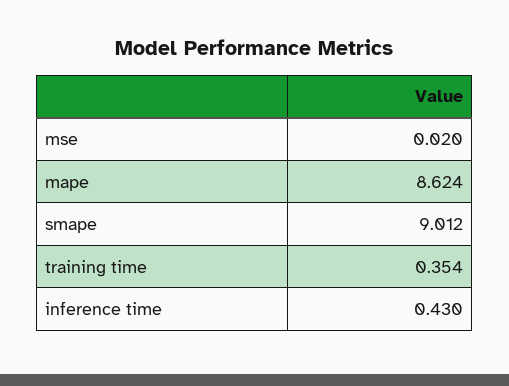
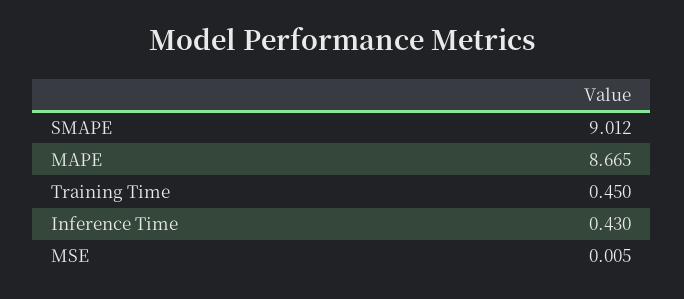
mse: 0.02 -> 0.005
mape: 8.624 -> 8.665
training time: 0.354 -> 0.45

